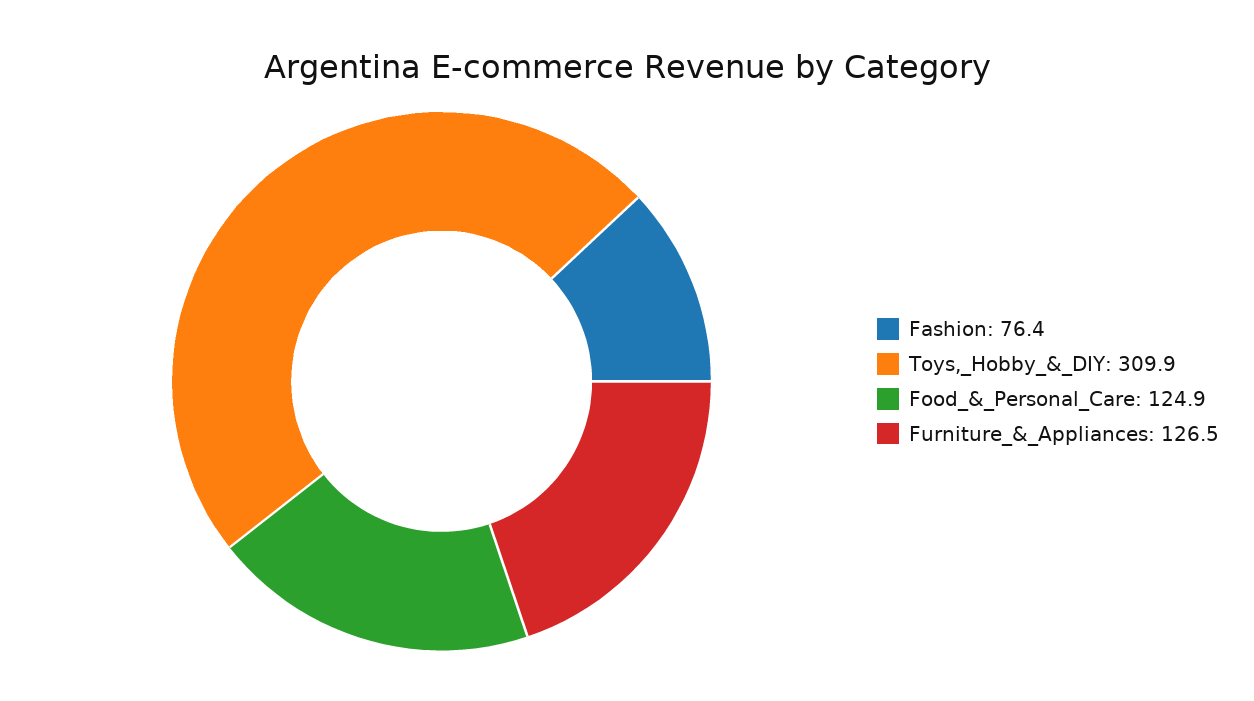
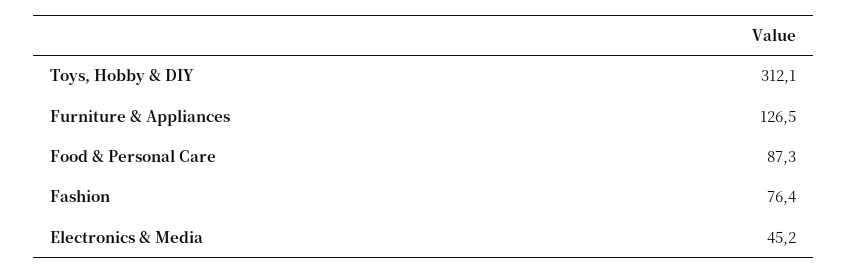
Toys,_Hobby_&_DIY: 309.9 -> 312.1
Food_&_Personal_Care: 124.9 -> 87.3
Electronics & Media: none -> 45.2

